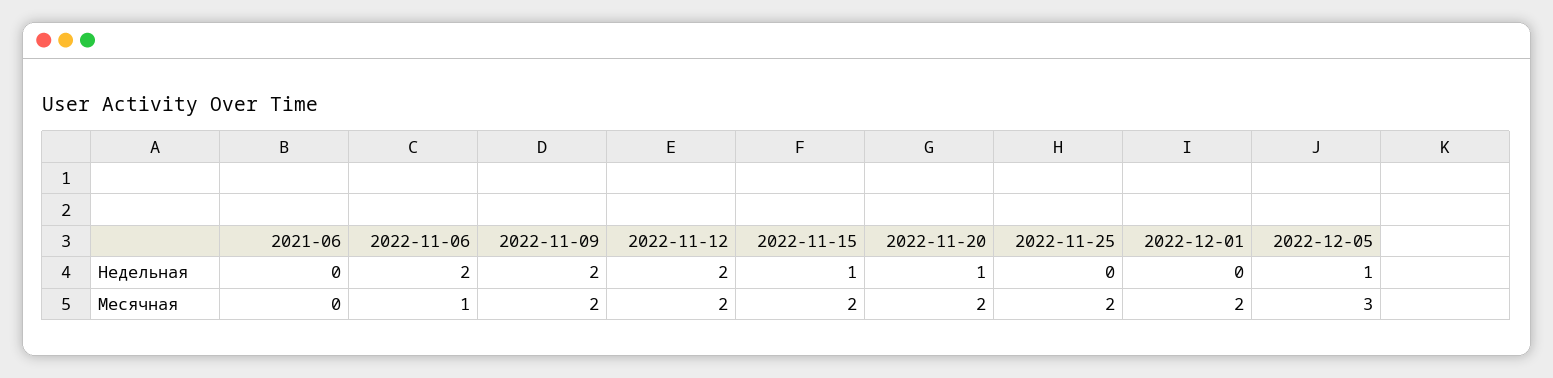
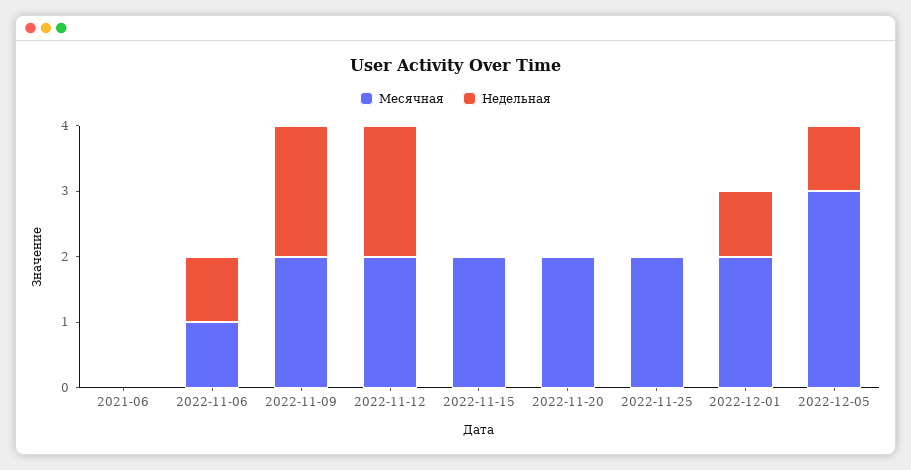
Недельная, 2022-11-06: 2 -> 1
Недельная, 2022-11-15: 1 -> 0
Недельная, 2022-11-20: 1 -> 0
Недельная, 2022-12-01: 0 -> 1

